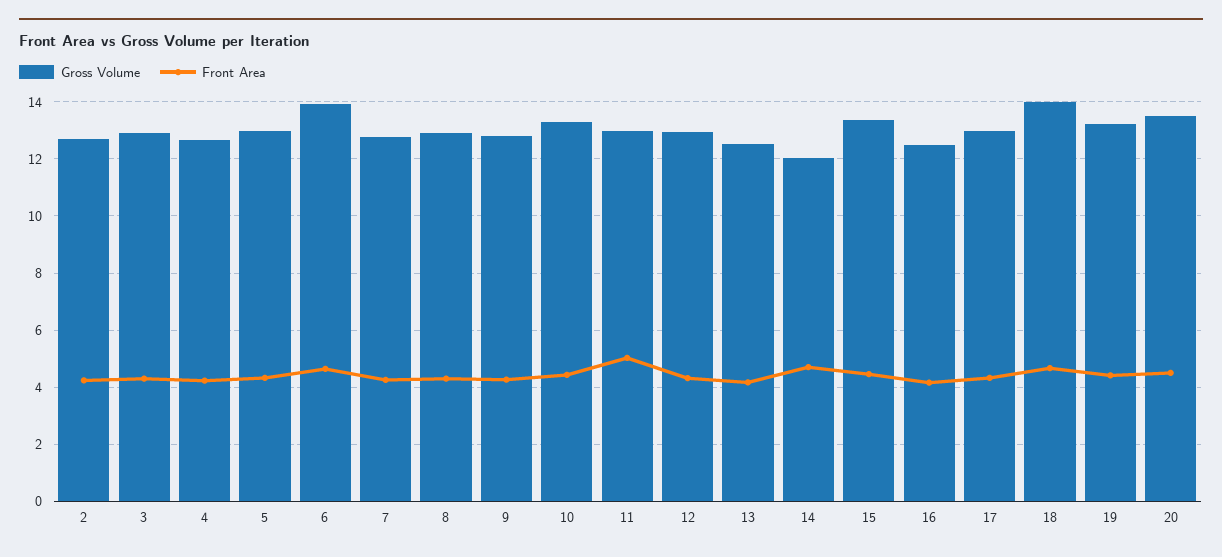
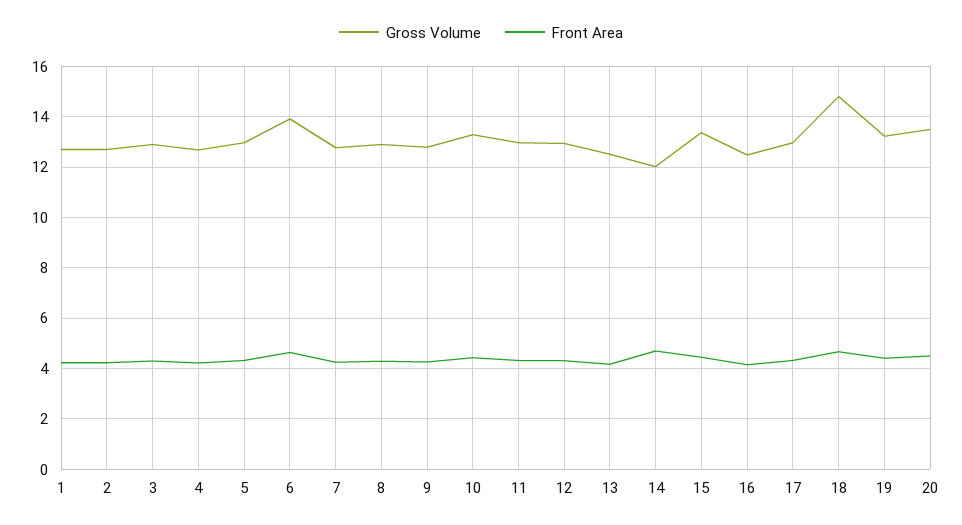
Front Area, 11: 5 -> 4.25
Gross Volume, 18: 14 -> 14.75
Gross Volume, 1: none -> 12.75
Front Area, 1: none -> 4.25

